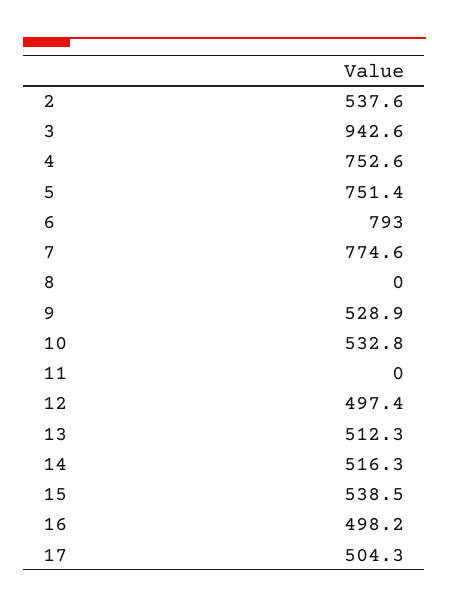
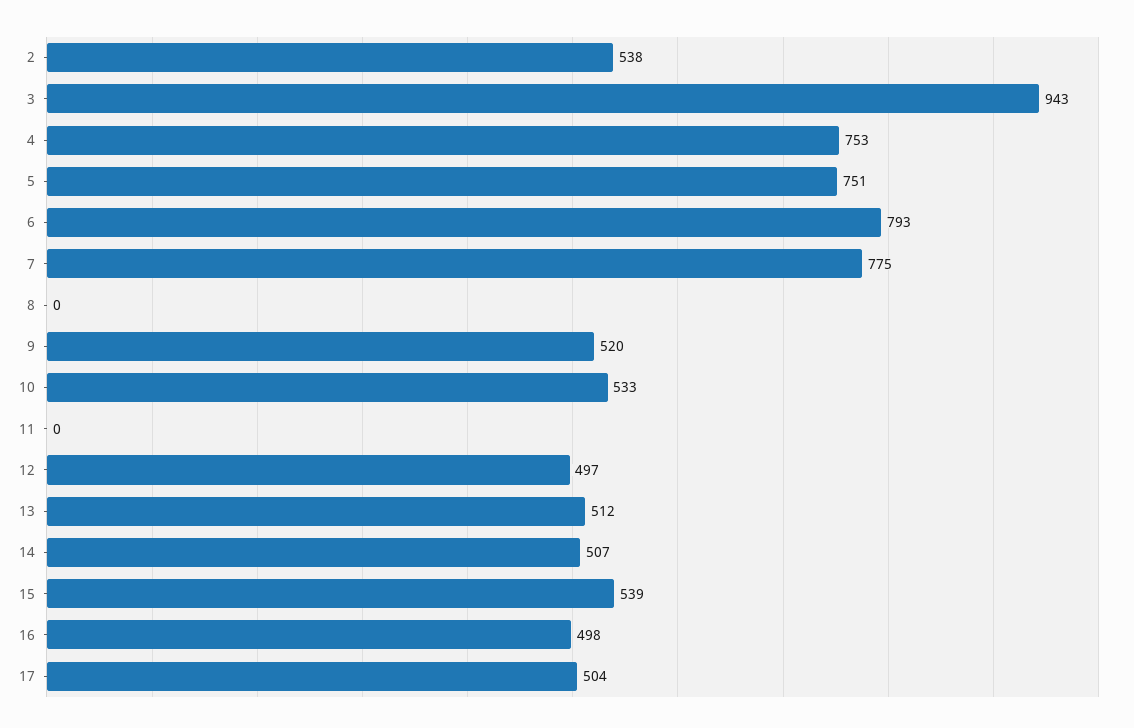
9: 528.9 -> 520
14: 516.3 -> 507

